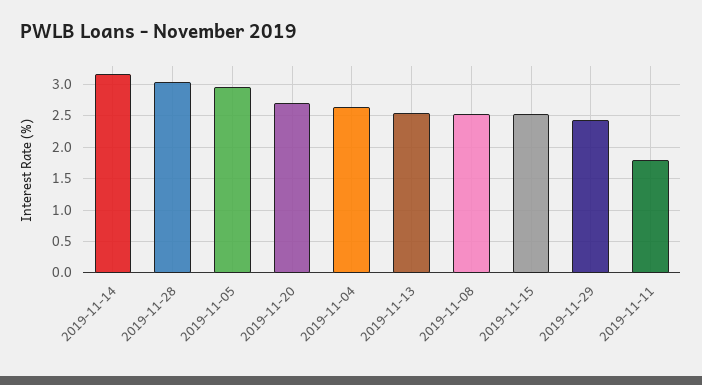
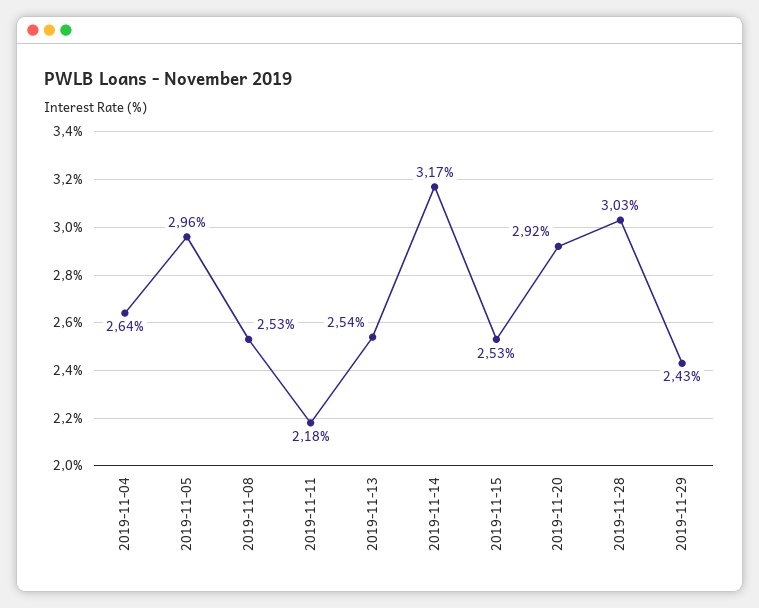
2019-11-20: 2.7 -> 2.92
2019-11-11: 1.8 -> 2.18

